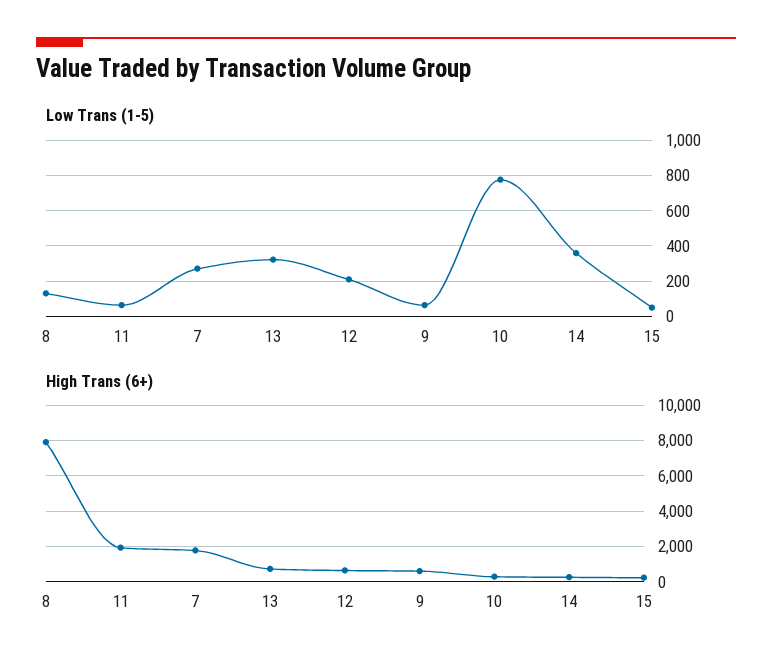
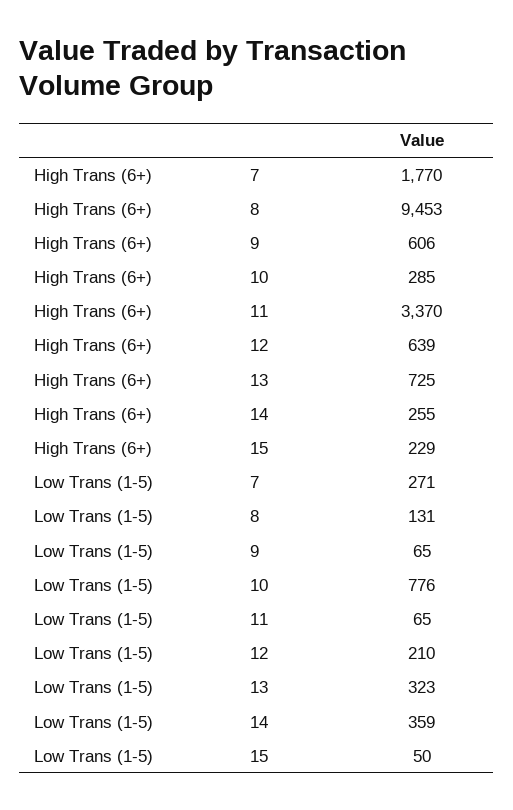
High Trans (6+), 8: 8000 -> 9453
High Trans (6+), 11: 2000 -> 3370

